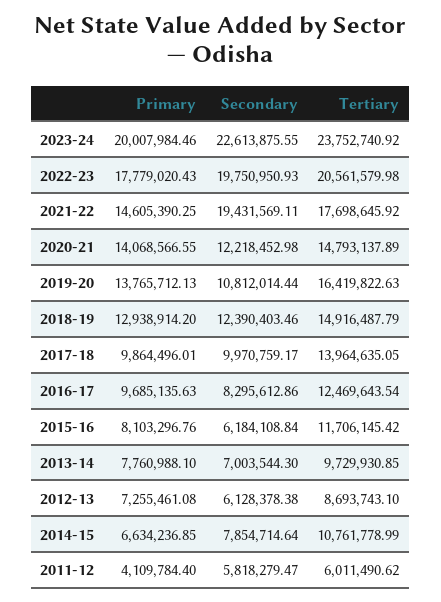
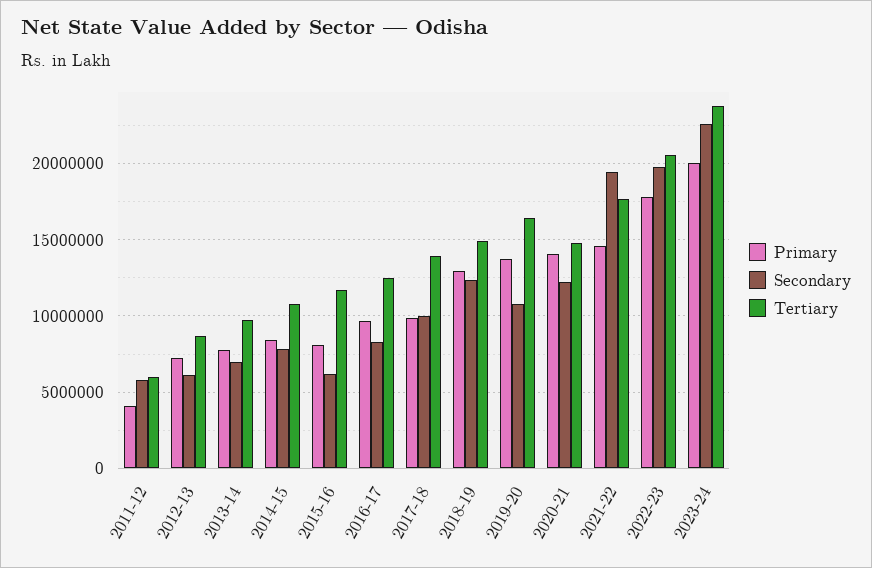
Primary, 2014-15: 6634236.85 -> 8500000

